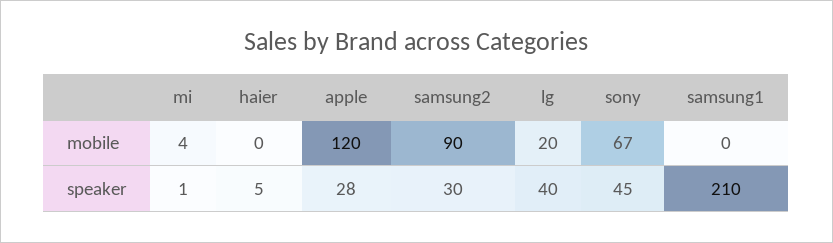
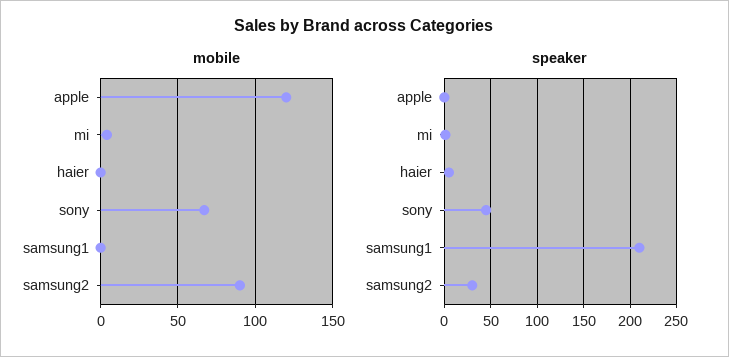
mobile, lg: 20 -> none
speaker, apple: 28 -> 0
speaker, lg: 40 -> none

